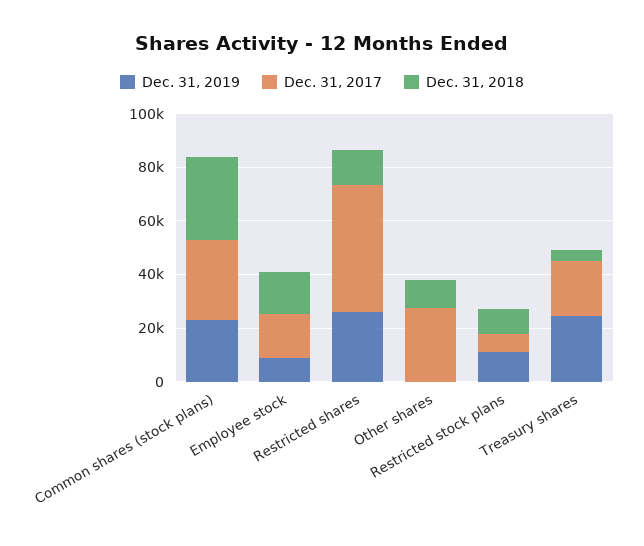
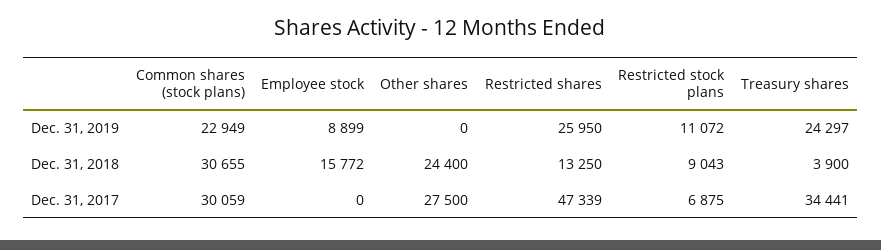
Dec. 31, 2017, Employee stock: 15000 -> 0
Dec. 31, 2018, Other shares: 10000 -> 24400
Dec. 31, 2017, Treasury shares: 20000 -> 34441

